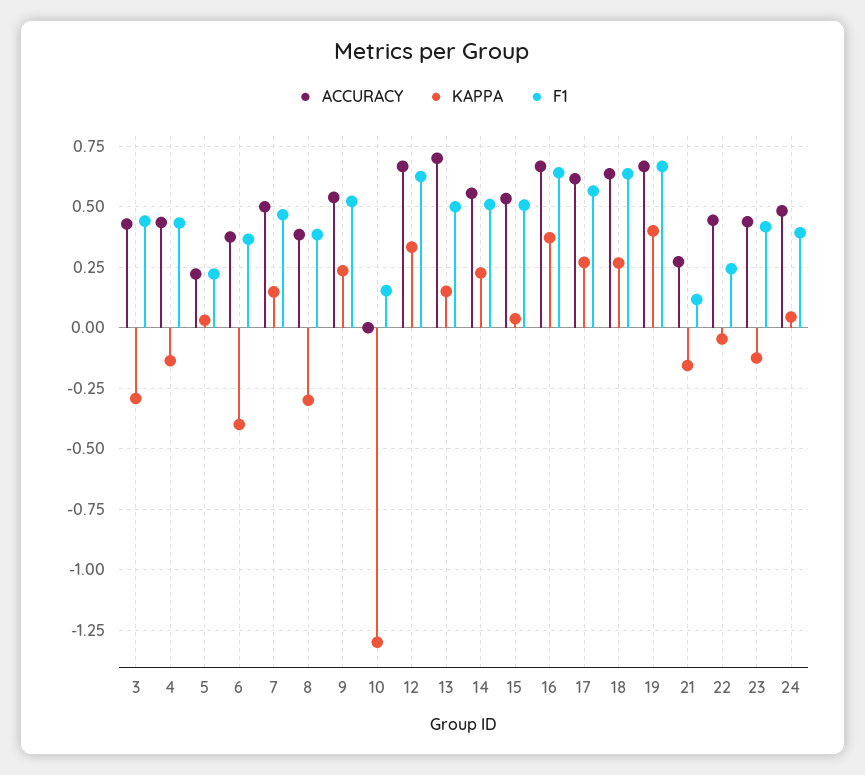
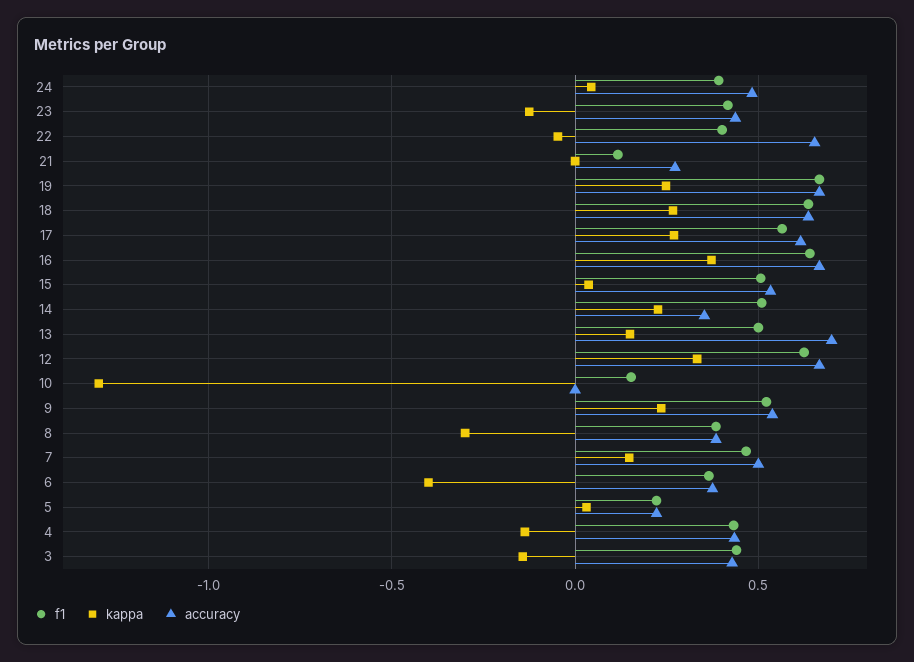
KAPPA, 3: -0.3 -> -0.15
ACCURACY, 14: 0.55 -> 0.35
KAPPA, 19: 0.4 -> 0.25
KAPPA, 21: -0.15 -> 0
ACCURACY, 22: 0.45 -> 0.65
F1, 22: 0.25 -> 0.4

